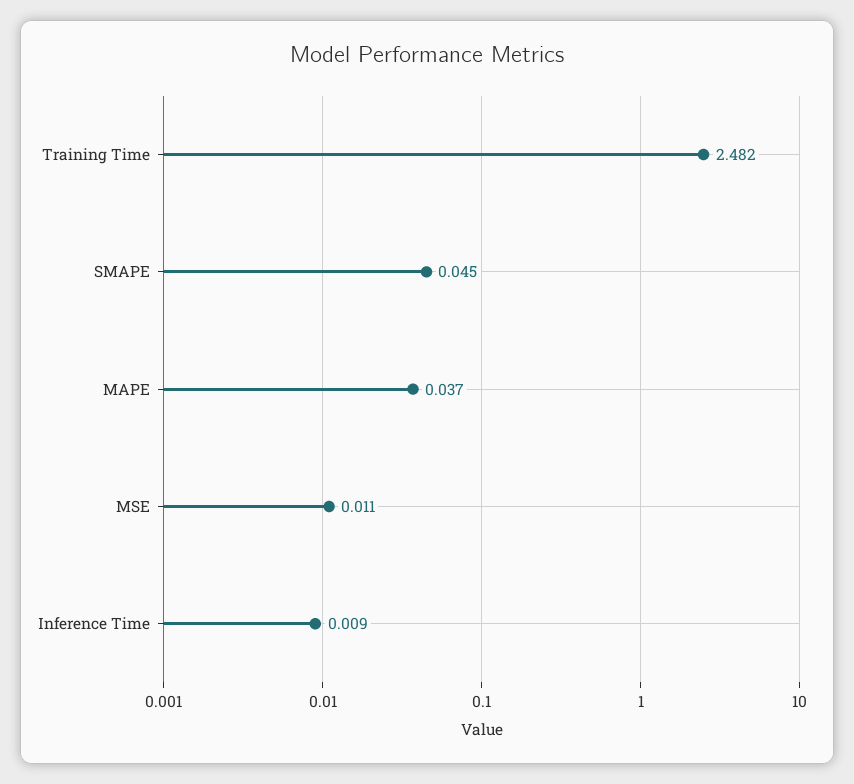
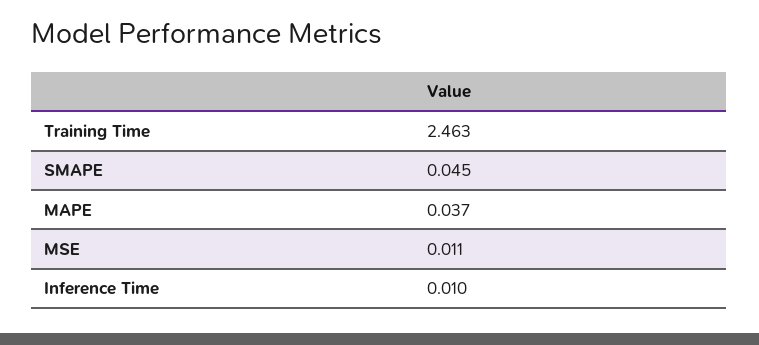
Training Time: 2.482 -> 2.463
Inference Time: 0.009 -> 0.01

